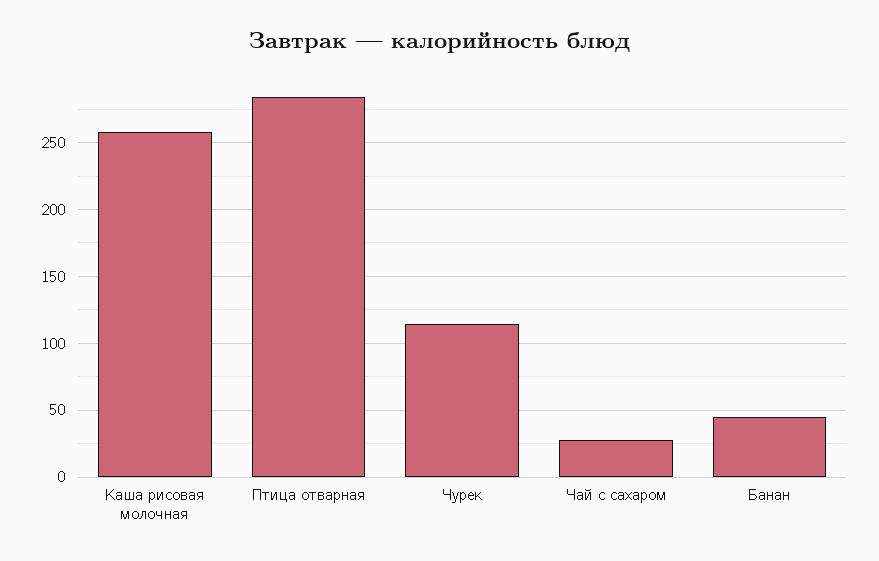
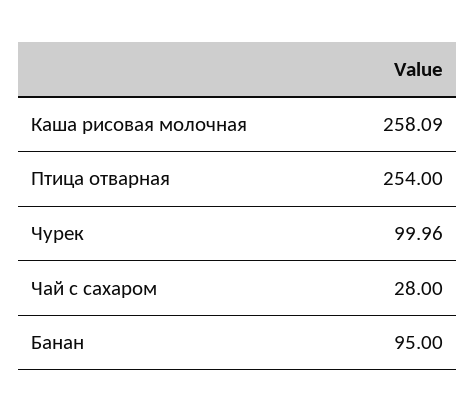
Птица отварная: 285 -> 254
Чурек: 115 -> 99.96
Банан: 45 -> 95

